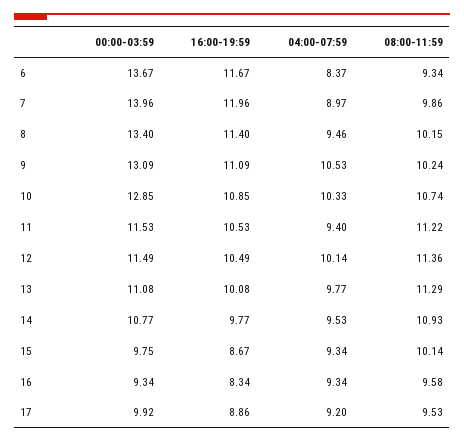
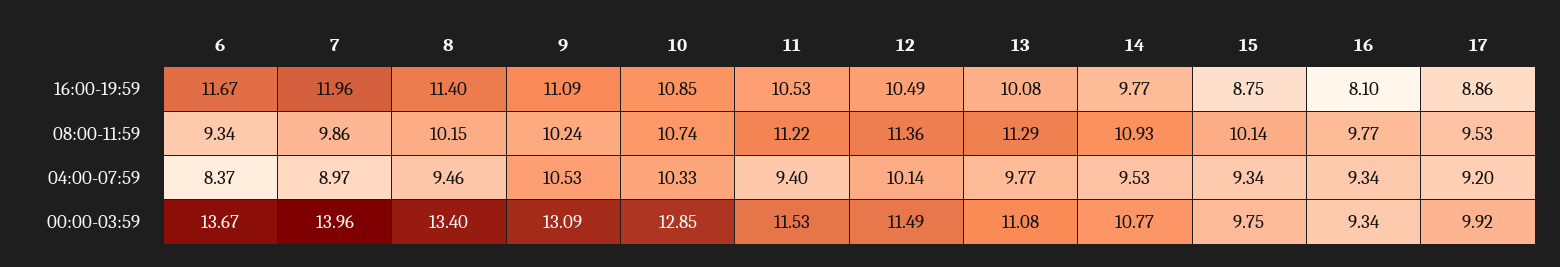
16:00-19:59, 15: 8.67 -> 8.75
16:00-19:59, 16: 8.34 -> 8.1
08:00-11:59, 16: 9.58 -> 9.77

